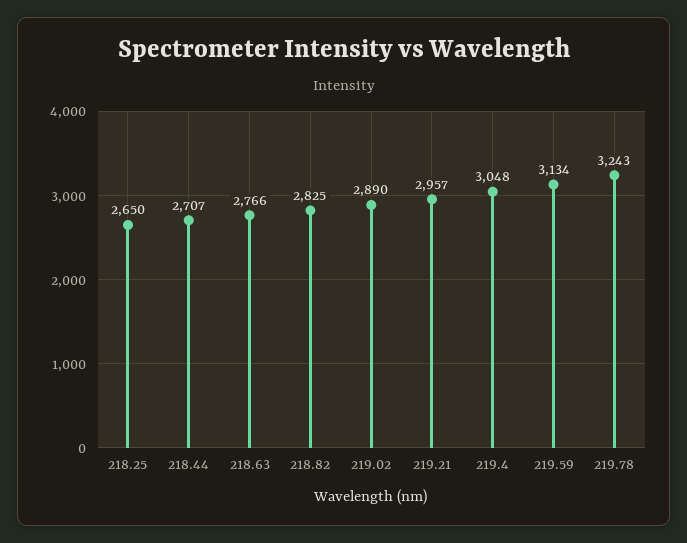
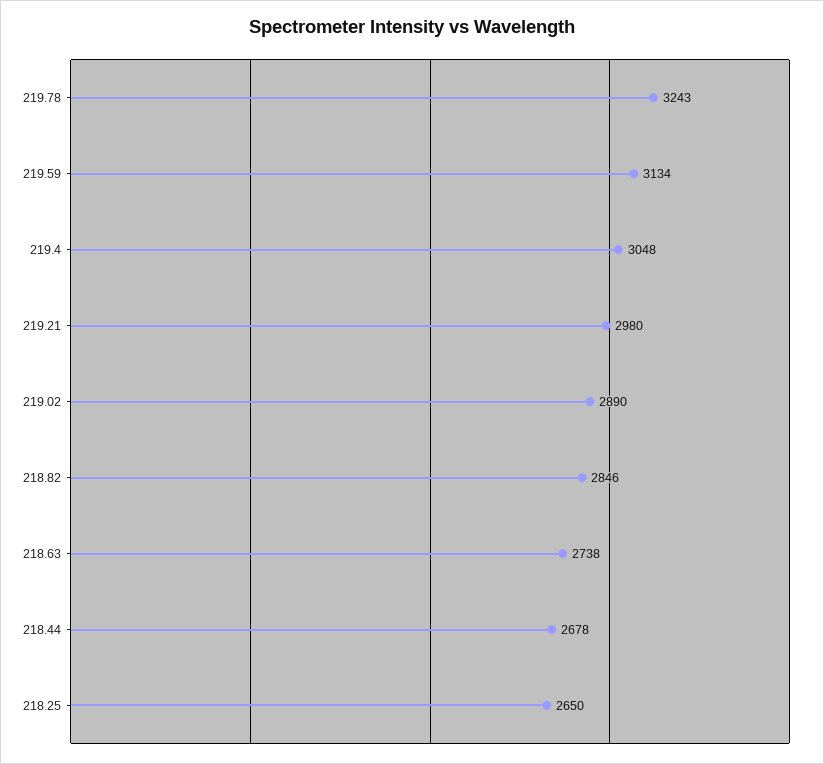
218.44: 2707 -> 2678
218.63: 2766 -> 2738
218.82: 2825 -> 2846
219.21: 2957 -> 2980

